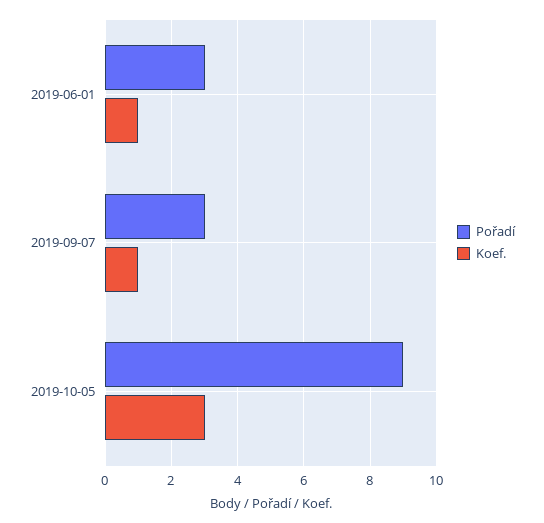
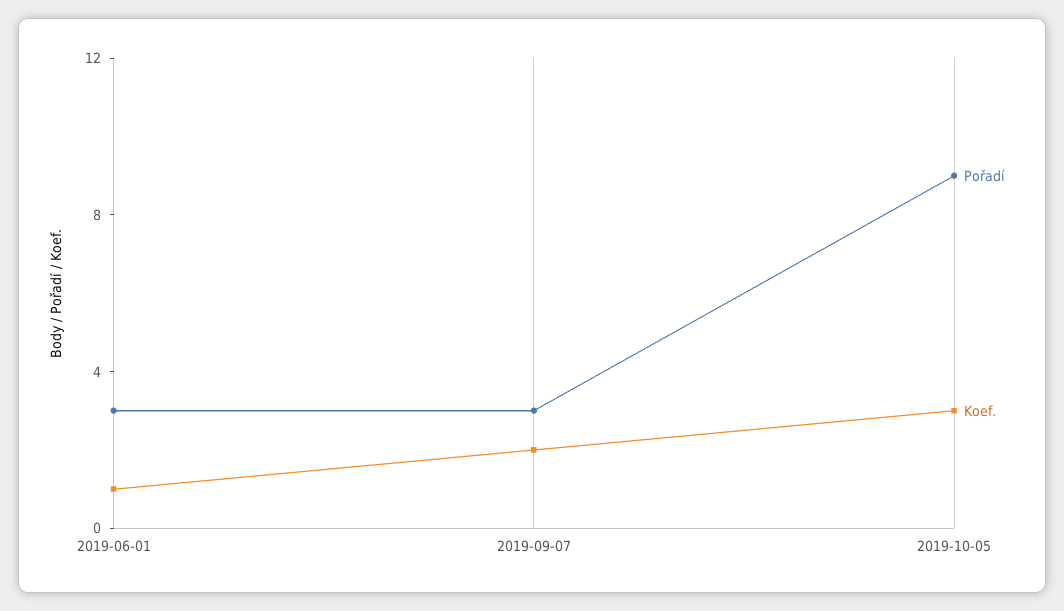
Koef., 2019-09-07: 1 -> 2

